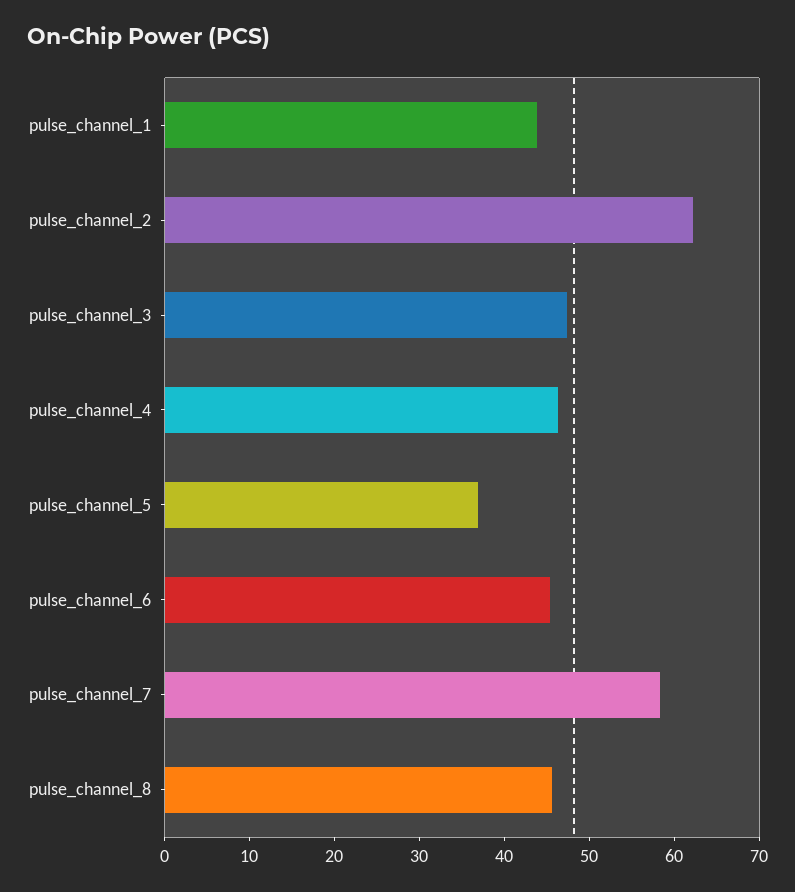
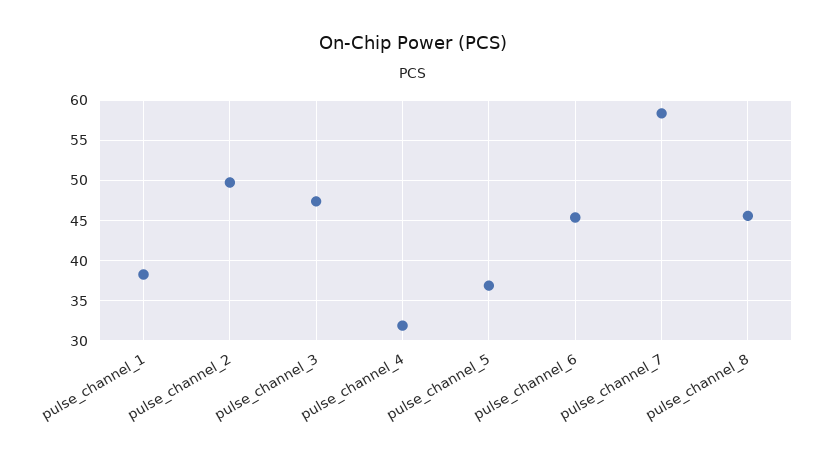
pulse_channel_1: 44 -> 38
pulse_channel_2: 62 -> 50
pulse_channel_4: 46 -> 32

